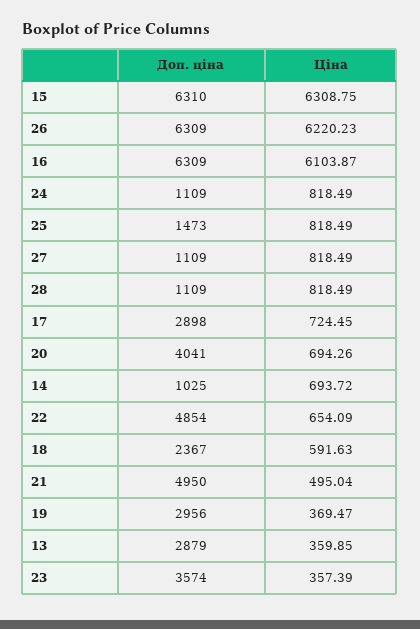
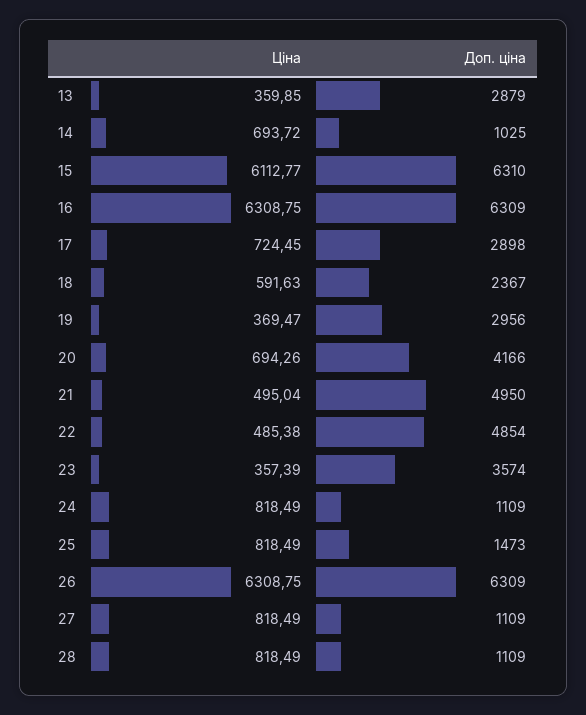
Ціна, 15: 6308.75 -> 6112.77
Ціна, 26: 6220.23 -> 6308.75
Ціна, 16: 6103.87 -> 6308.75
Доп. ціна, 20: 4041 -> 4166
Ціна, 22: 654.09 -> 485.38

